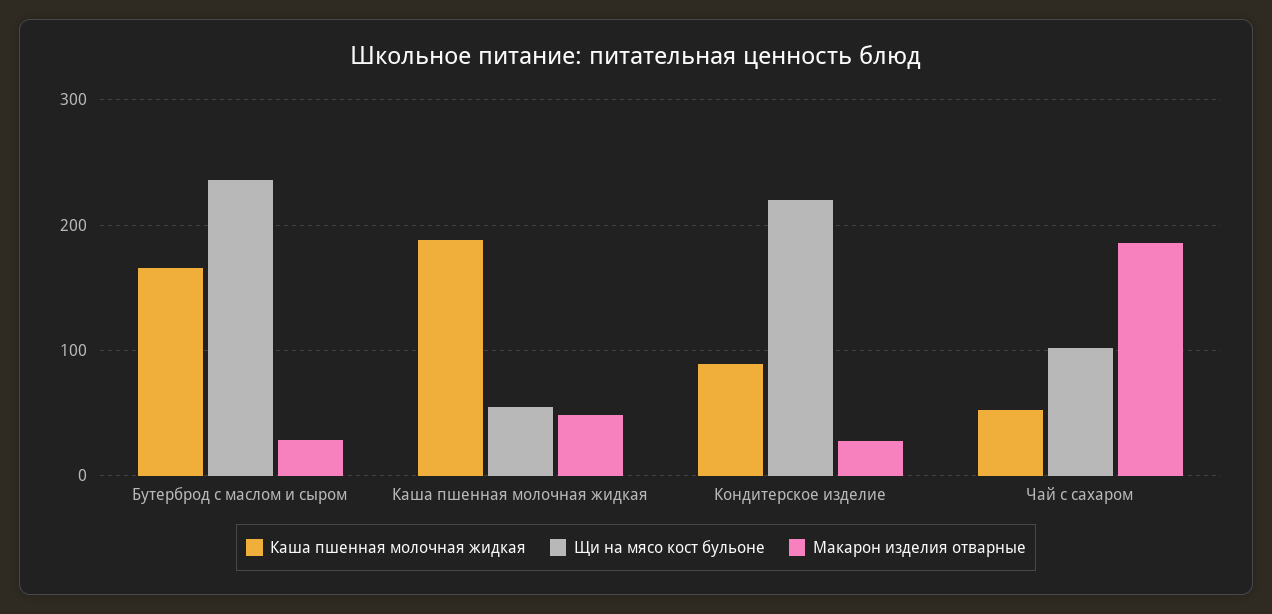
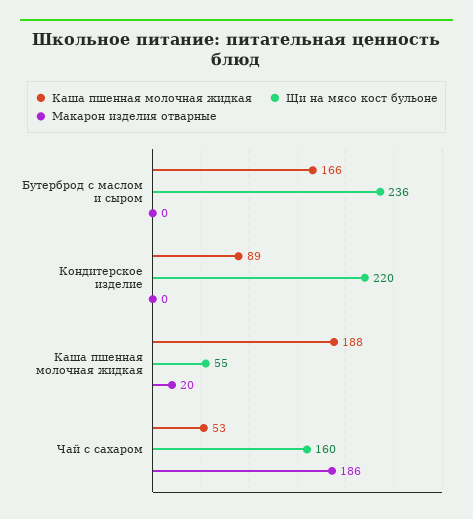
Макарон изделия отварные, Бутерброд с маслом и сыром: 30 -> 0
Макарон изделия отварные, Каша пшенная молочная жидкая: 50 -> 20
Макарон изделия отварные, Кондитерское изделие: 30 -> 0
Щи на мясо кост бульоне, Чай с сахаром: 100 -> 160

